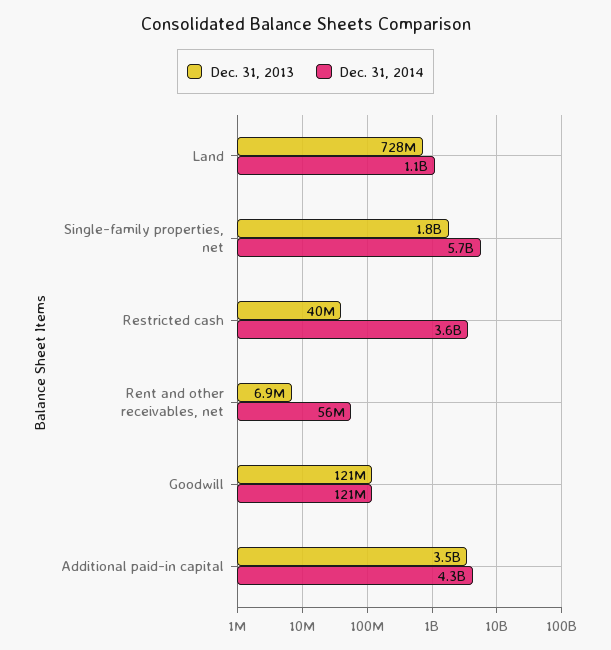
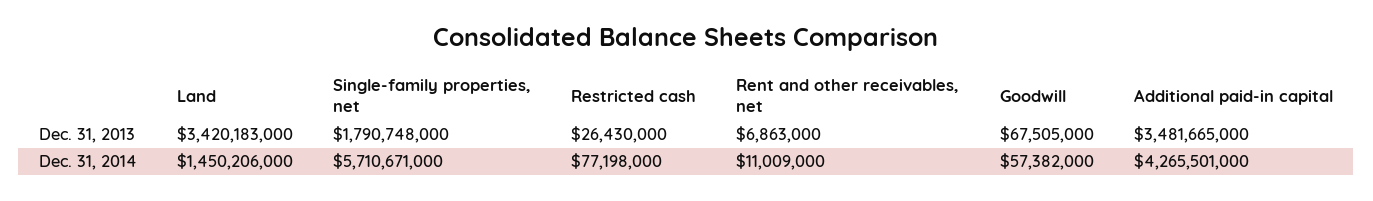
Dec. 31, 2013, Land: 728000000 -> 3420183000
Dec. 31, 2014, Land: 1100000000 -> 1450206000
Dec. 31, 2013, Restricted cash: 40000000 -> 26430000
Dec. 31, 2014, Restricted cash: 3600000000 -> 77198000
Dec. 31, 2014, Rent and other receivables, net: 56000000 -> 11009000
Dec. 31, 2013, Goodwill: 121000000 -> 67505000
Dec. 31, 2014, Goodwill: 121000000 -> 57382000

